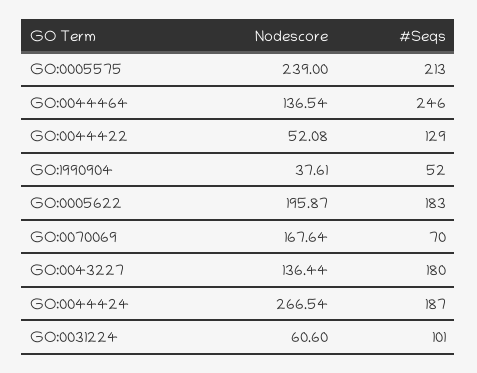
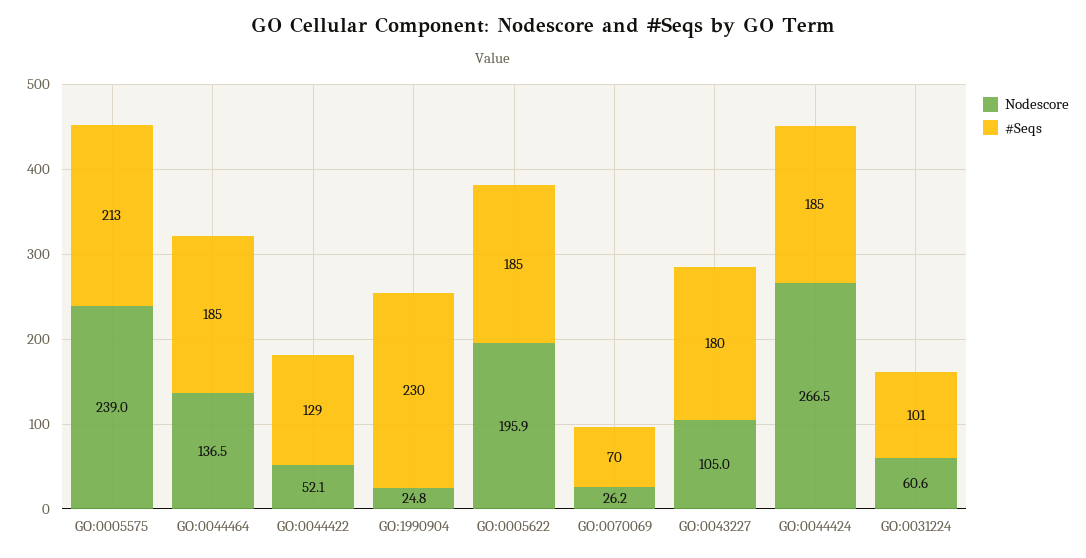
#Seqs, GO:0044464: 246 -> 185
Nodescore, GO:1990904: 37.61 -> 24.8
#Seqs, GO:1990904: 52 -> 230
#Seqs, GO:0005622: 183 -> 185
Nodescore, GO:0070069: 167.64 -> 26.2
Nodescore, GO:0043227: 136.44 -> 105
#Seqs, GO:0044424: 187 -> 185

